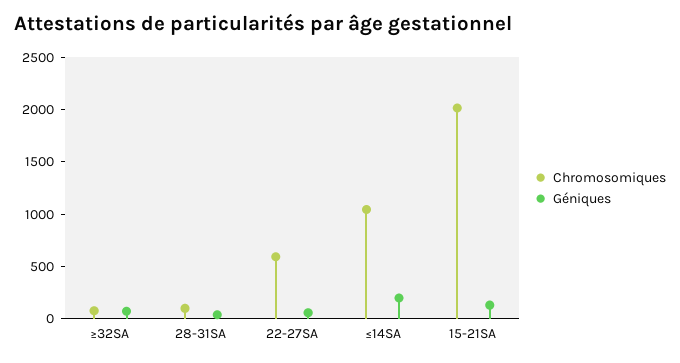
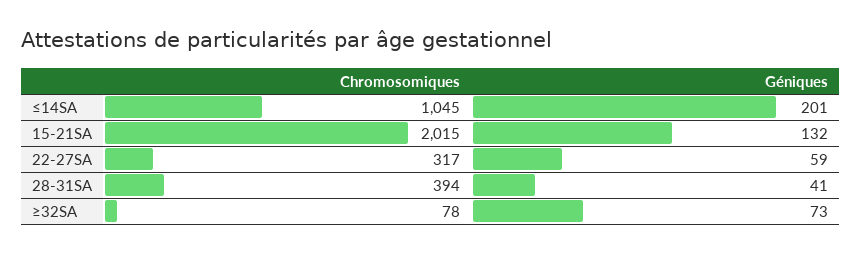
Chromosomiques, 28-31SA: 100 -> 394
Chromosomiques, 22-27SA: 600 -> 317

